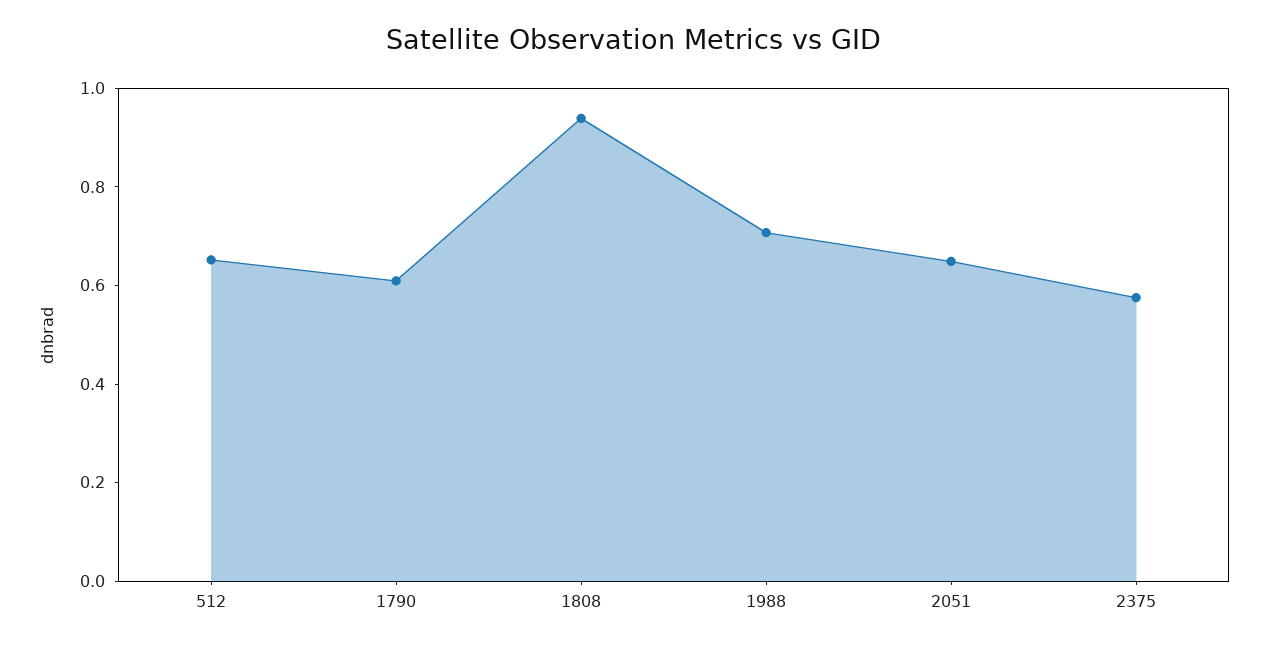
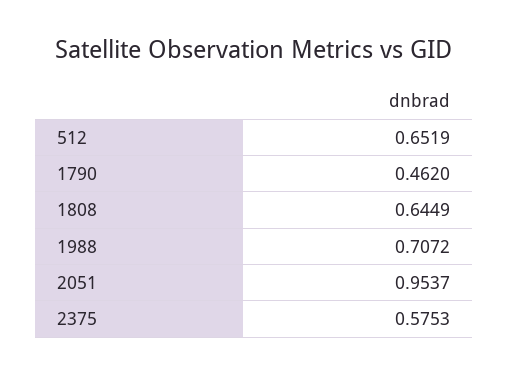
1790: 0.6 -> 0.462
1808: 0.95 -> 0.6449
2051: 0.65 -> 0.9537

